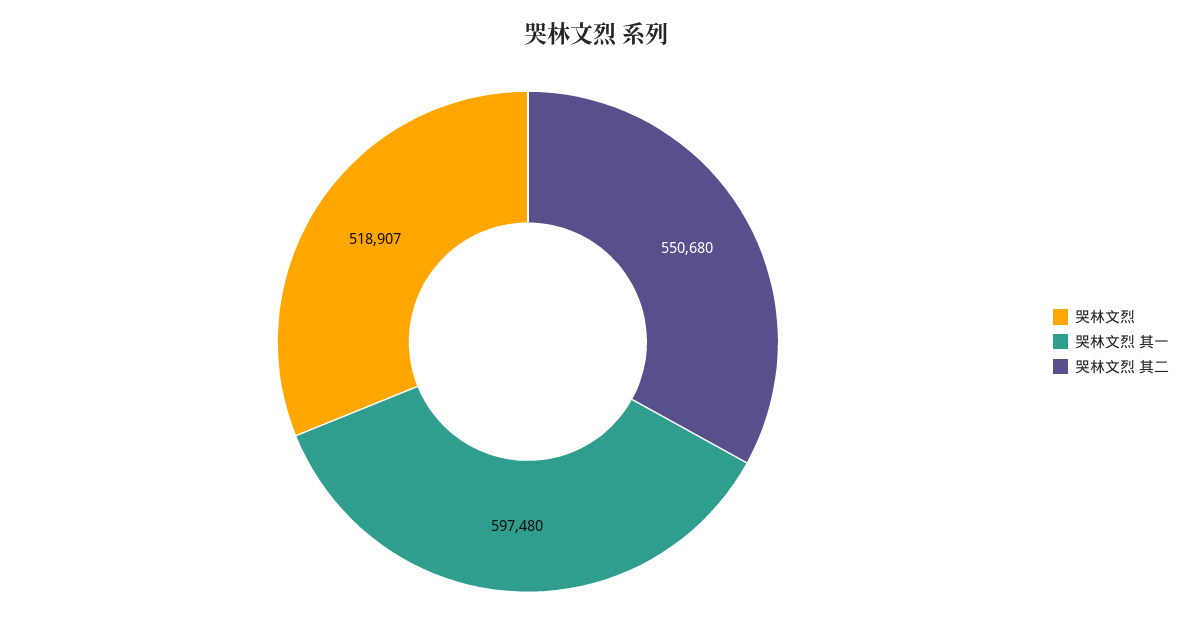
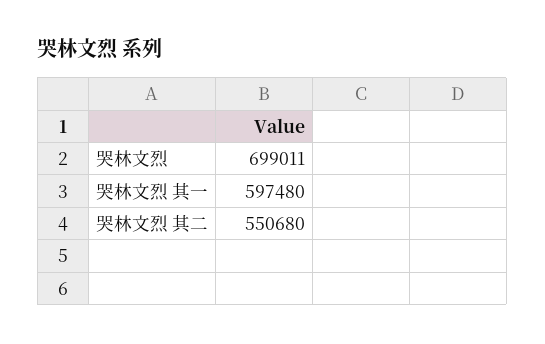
哭林文烈: 518907 -> 699011

